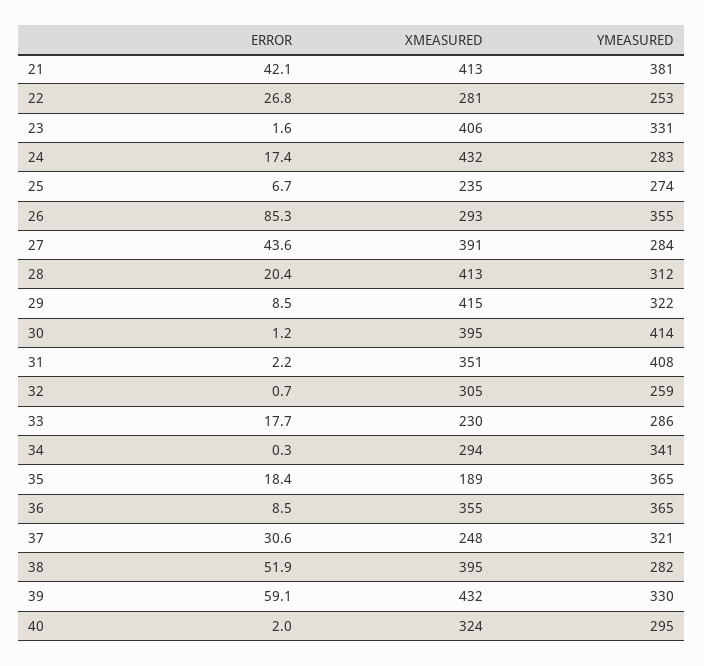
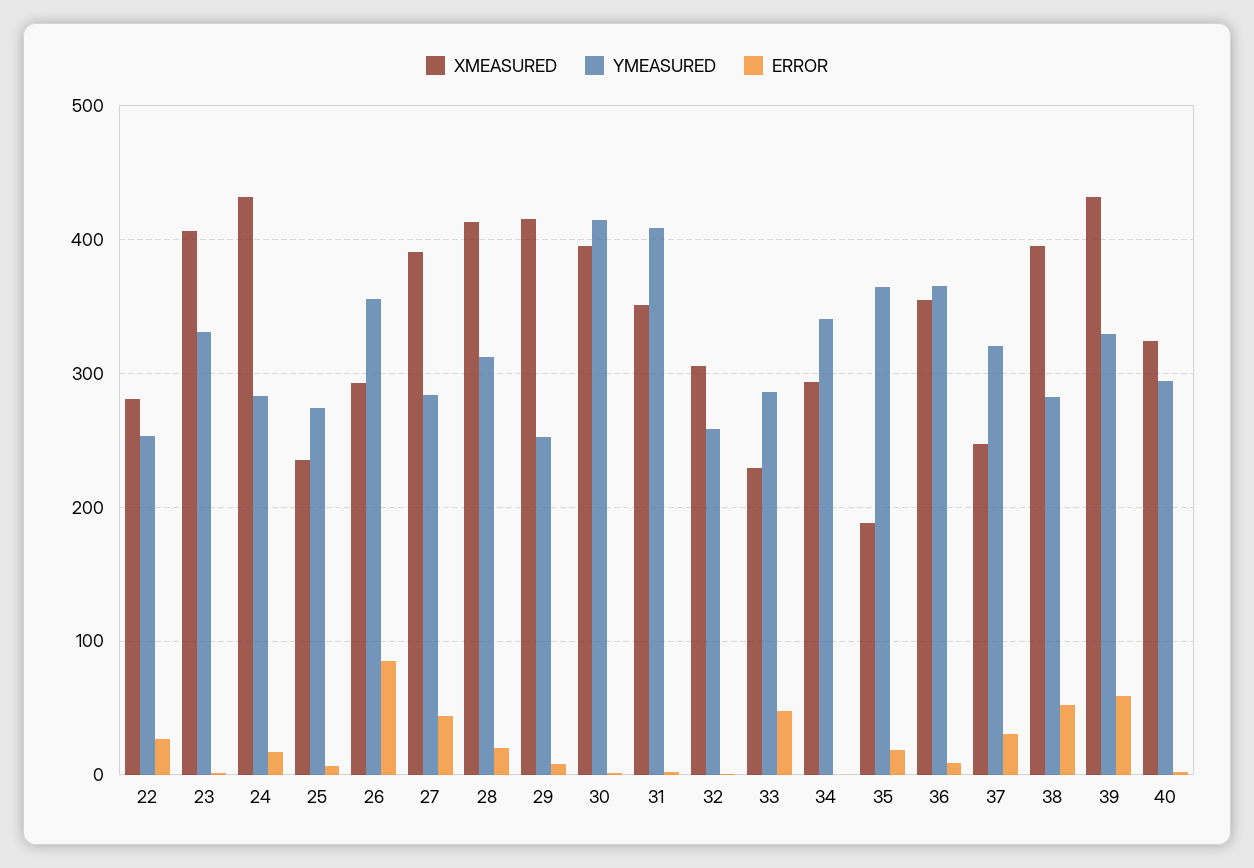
ERROR, 21: 42.1 -> none
XMEASURED, 21: 413 -> none
YMEASURED, 21: 381 -> none
YMEASURED, 29: 322 -> 250
ERROR, 33: 17.7 -> 50

